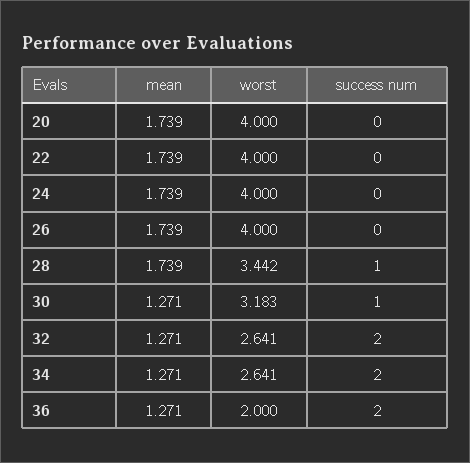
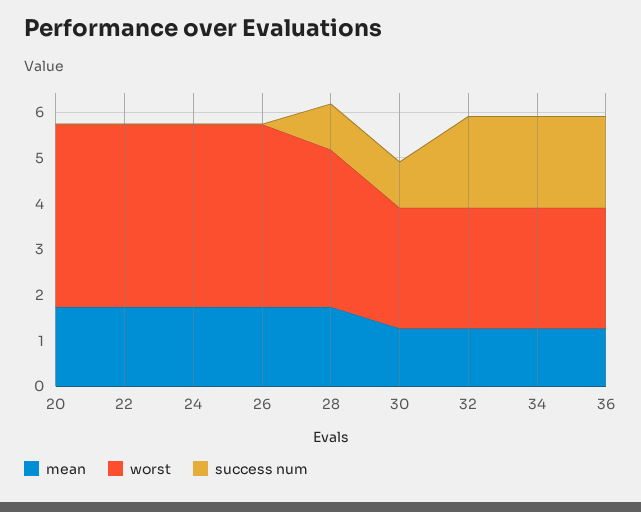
worst, 30: 3.183 -> 2.6
worst, 36: 2 -> 2.6

